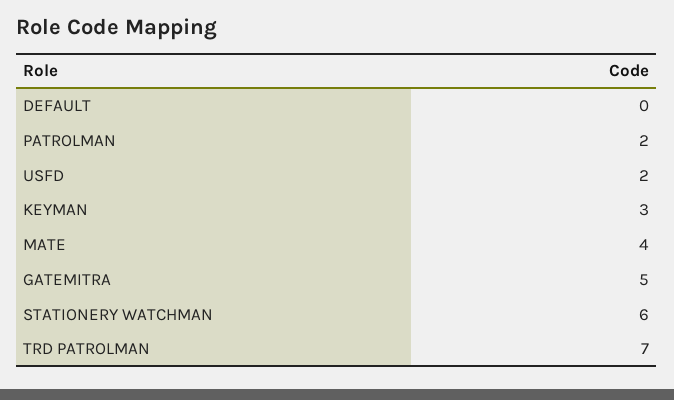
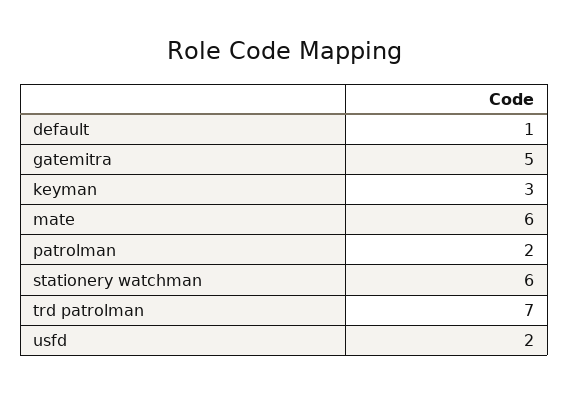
DEFAULT: 0 -> 1
MATE: 4 -> 6

